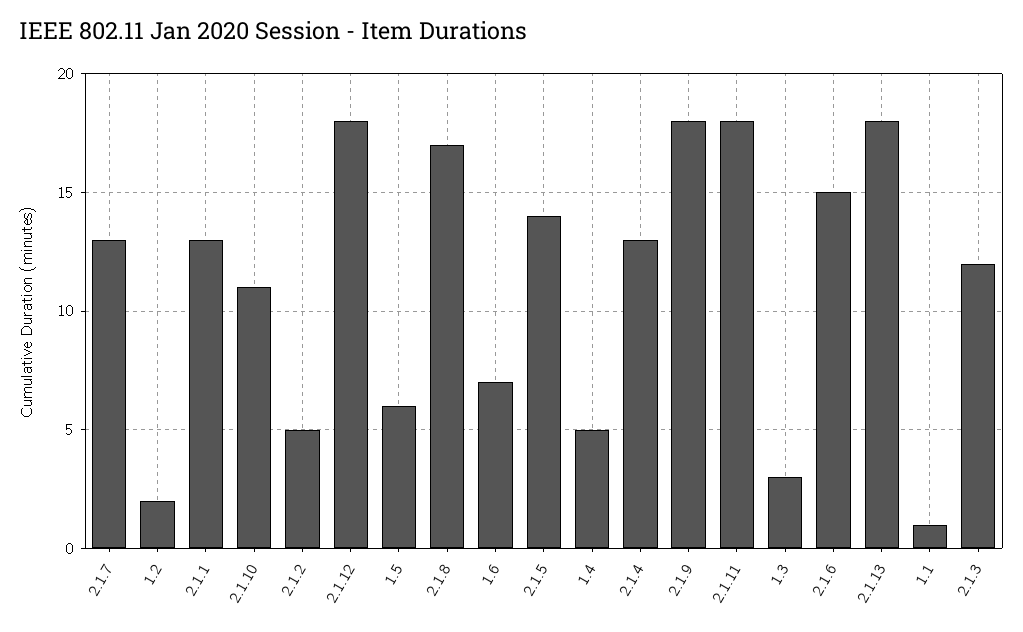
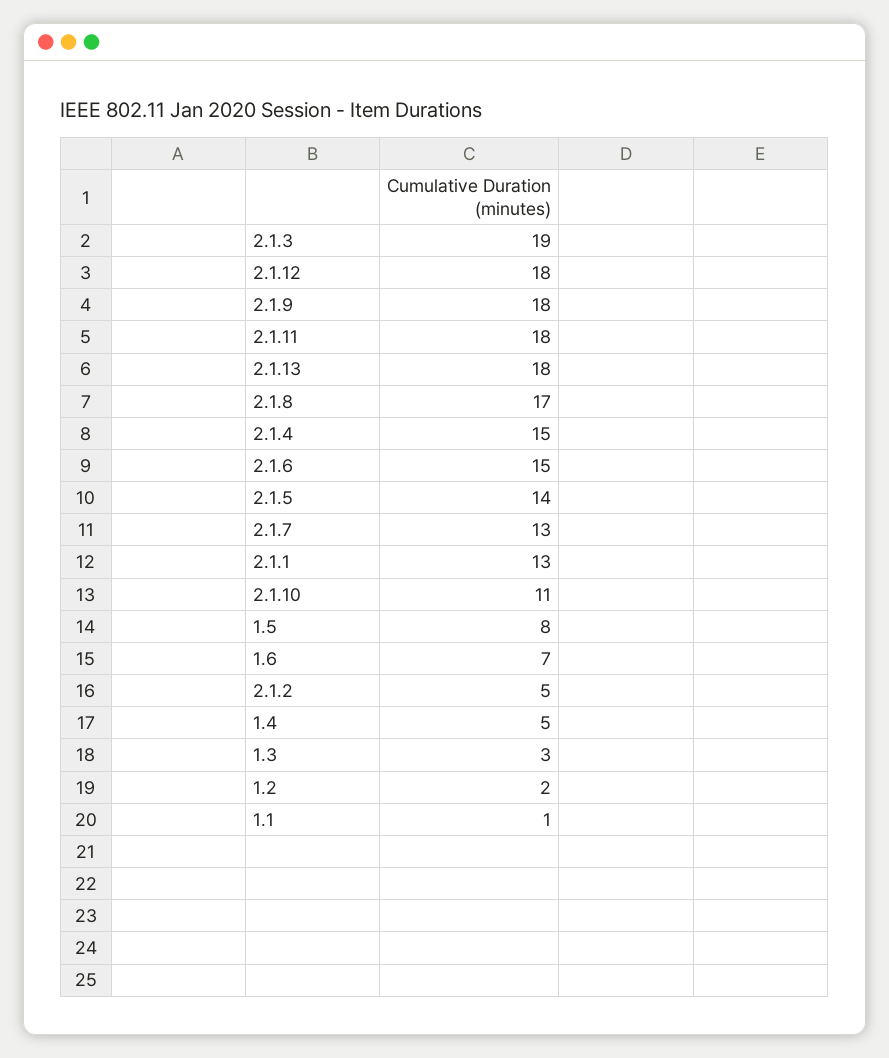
1.5: 6 -> 8
2.1.4: 13 -> 15
2.1.3: 12 -> 19

